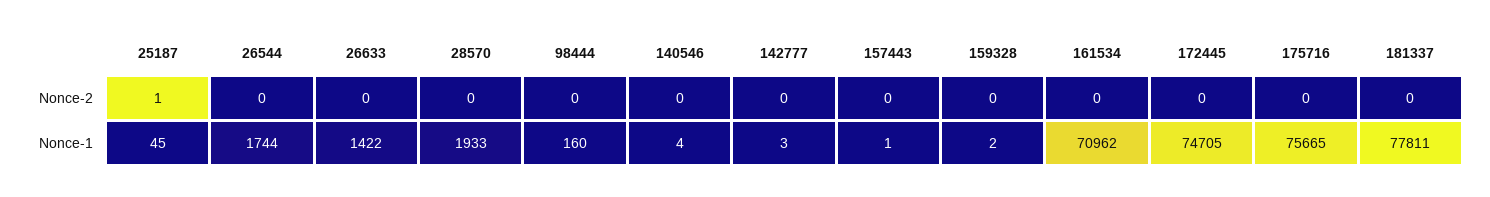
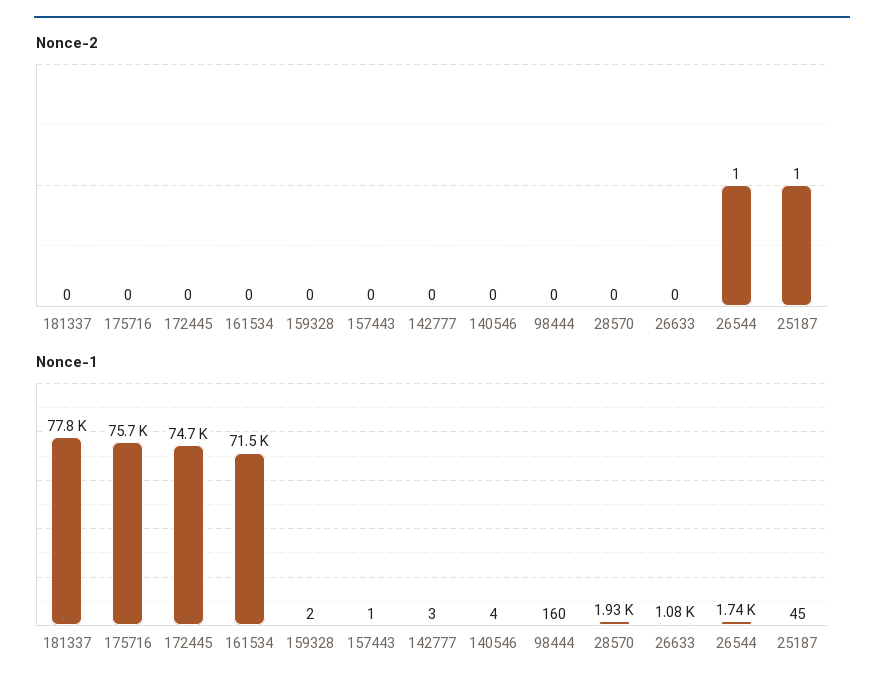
Nonce-2, 26544: 0 -> 1
Nonce-1, 26633: 1422 -> 1080
Nonce-1, 161534: 70962 -> 71500

